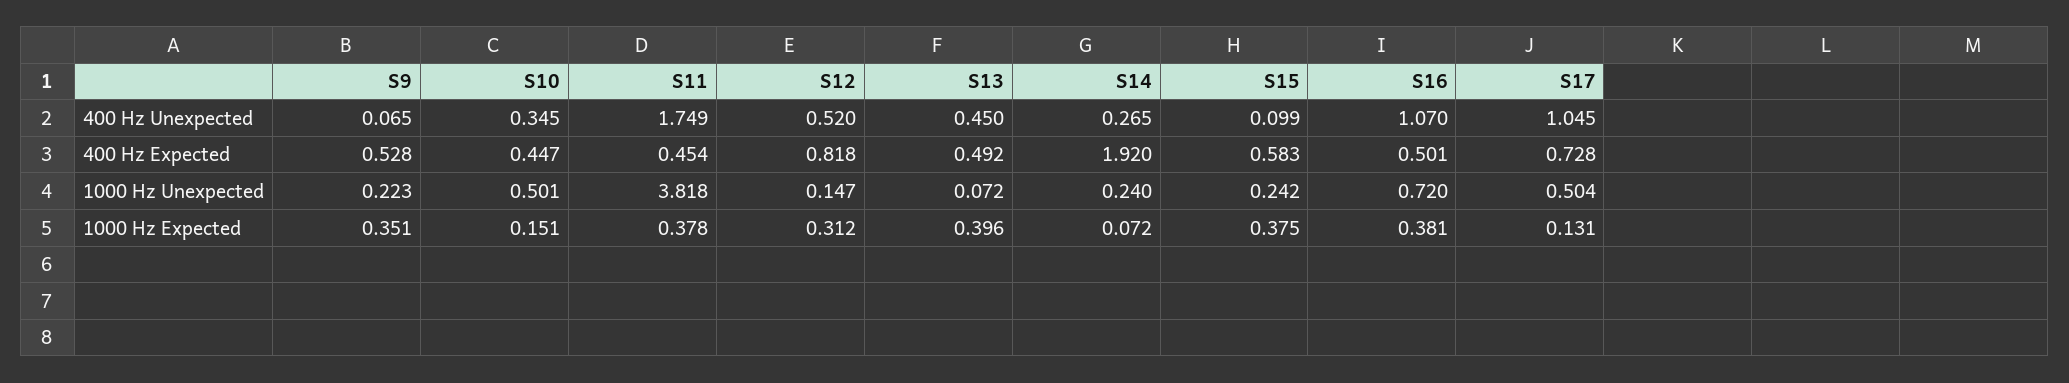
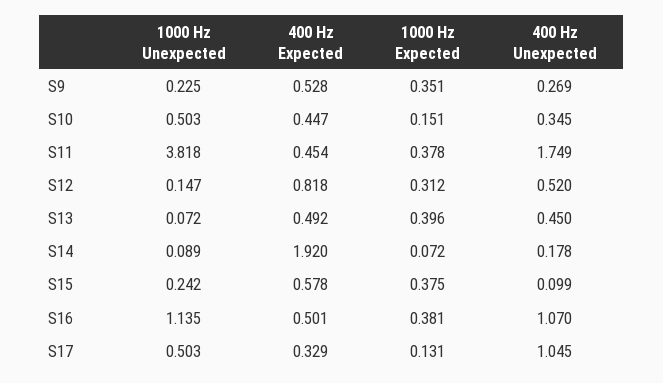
S9, 400 Hz Unexpected: 0.065 -> 0.269
S14, 400 Hz Unexpected: 0.265 -> 0.178
S15, 400 Hz Expected: 0.583 -> 0.578
S17, 400 Hz Expected: 0.728 -> 0.329
S9, 1000 Hz Unexpected: 0.223 -> 0.225
S10, 1000 Hz Unexpected: 0.501 -> 0.503
S14, 1000 Hz Unexpected: 0.24 -> 0.089
S16, 1000 Hz Unexpected: 0.72 -> 1.135
S17, 1000 Hz Unexpected: 0.504 -> 0.503

